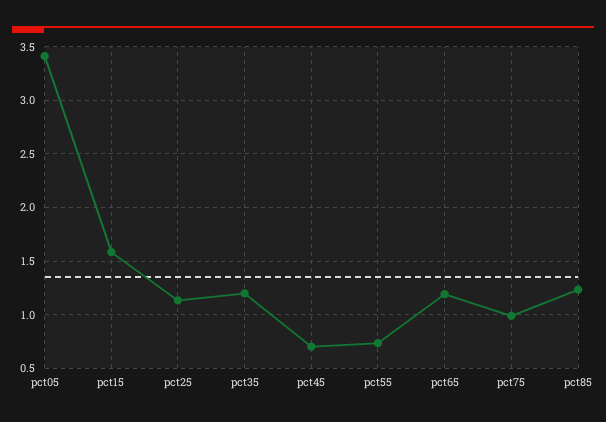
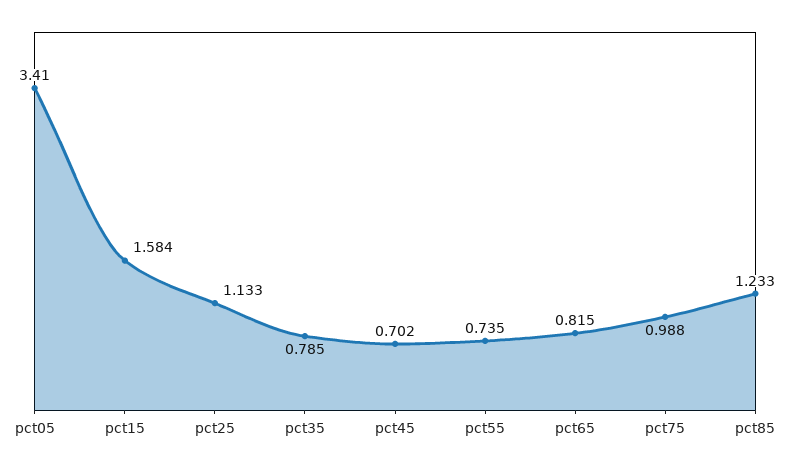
pct35: 1.2 -> 0.785
pct65: 1.2 -> 0.815

